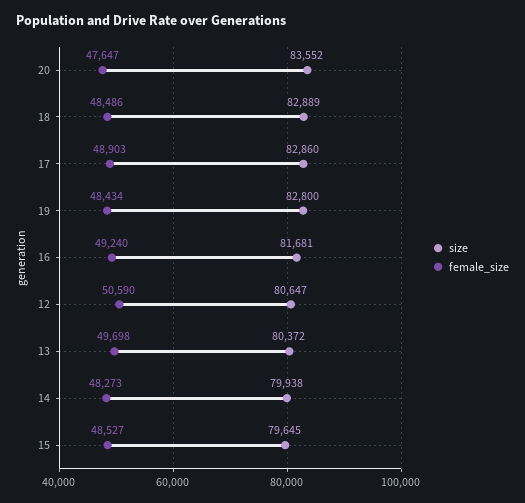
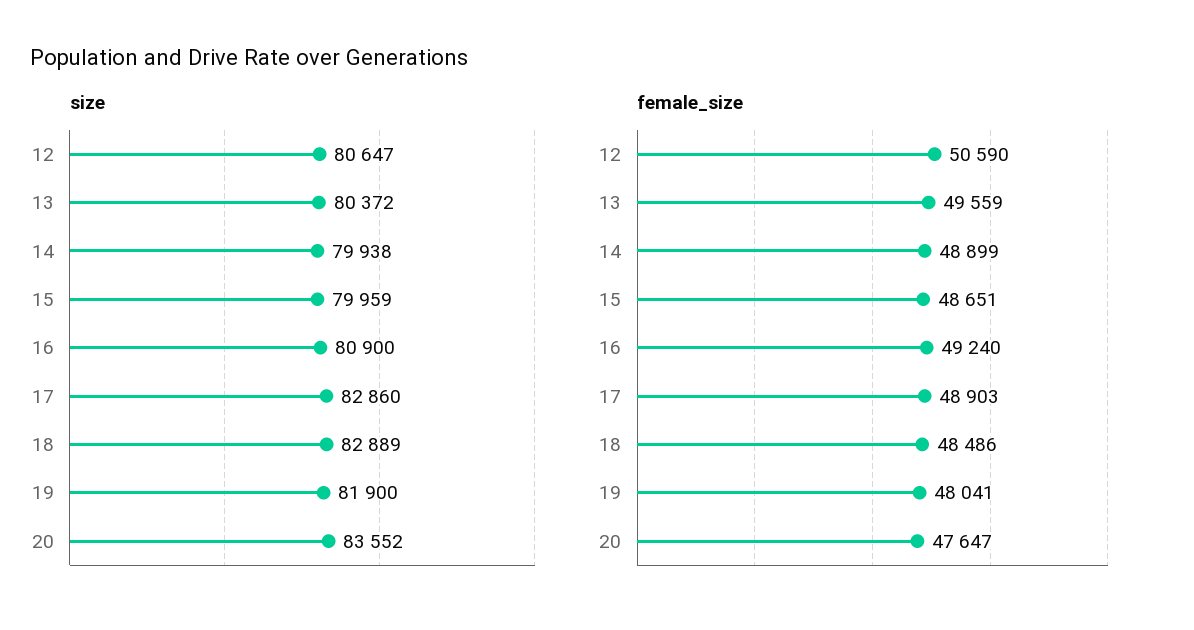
size, 19: 82800 -> 81900
female_size, 19: 48434 -> 48041
size, 16: 81681 -> 80900
female_size, 13: 49698 -> 49559
female_size, 14: 48273 -> 48899
size, 15: 79645 -> 79959
female_size, 15: 48527 -> 48651

